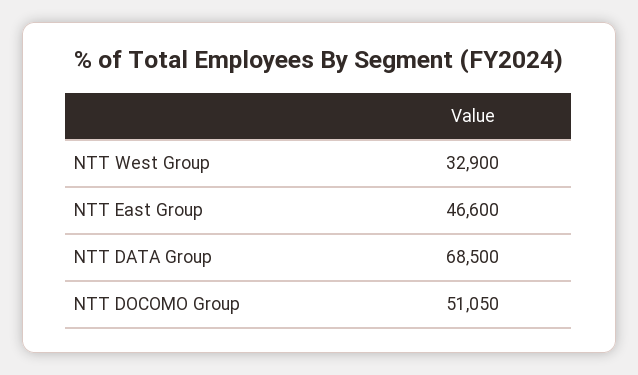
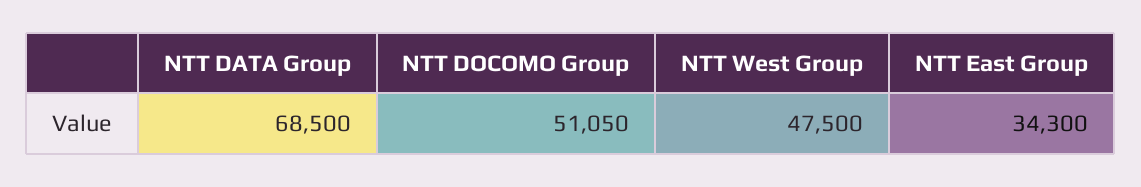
NTT West Group: 32900 -> 47500
NTT East Group: 46600 -> 34300

